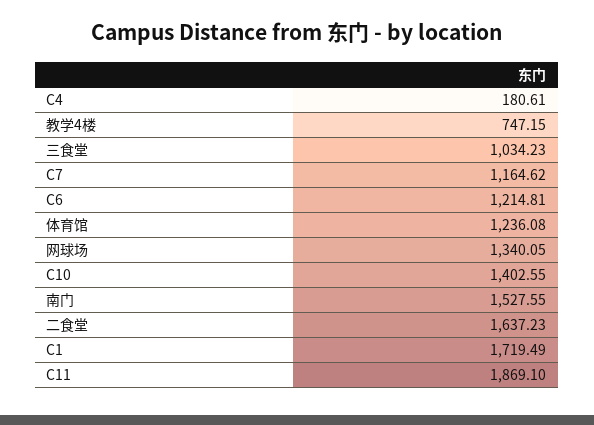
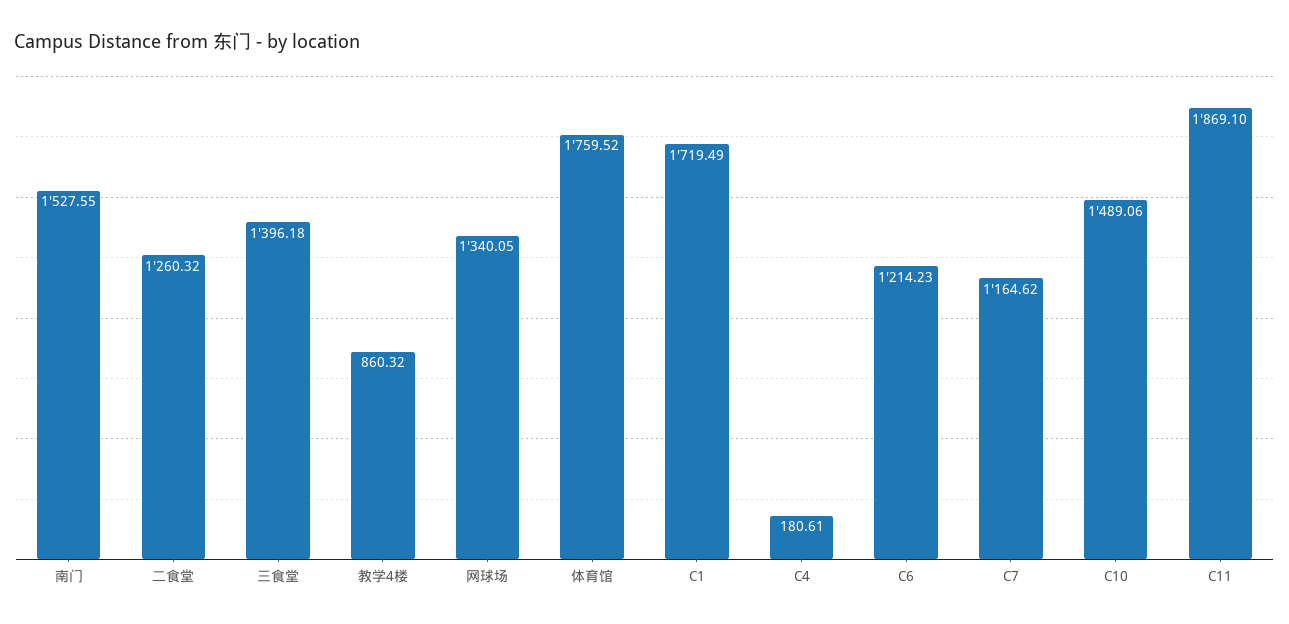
教学4楼: 747.15 -> 860.32
三食堂: 1034.23 -> 1396.18
C6: 1214.81 -> 1214.23
体育馆: 1236.08 -> 1759.52
C10: 1402.55 -> 1489.06
二食堂: 1637.23 -> 1260.32

